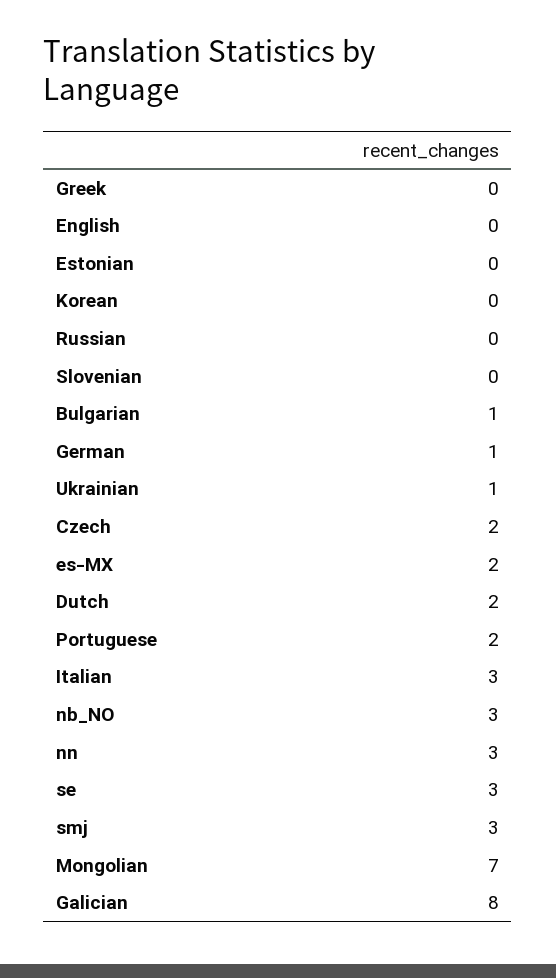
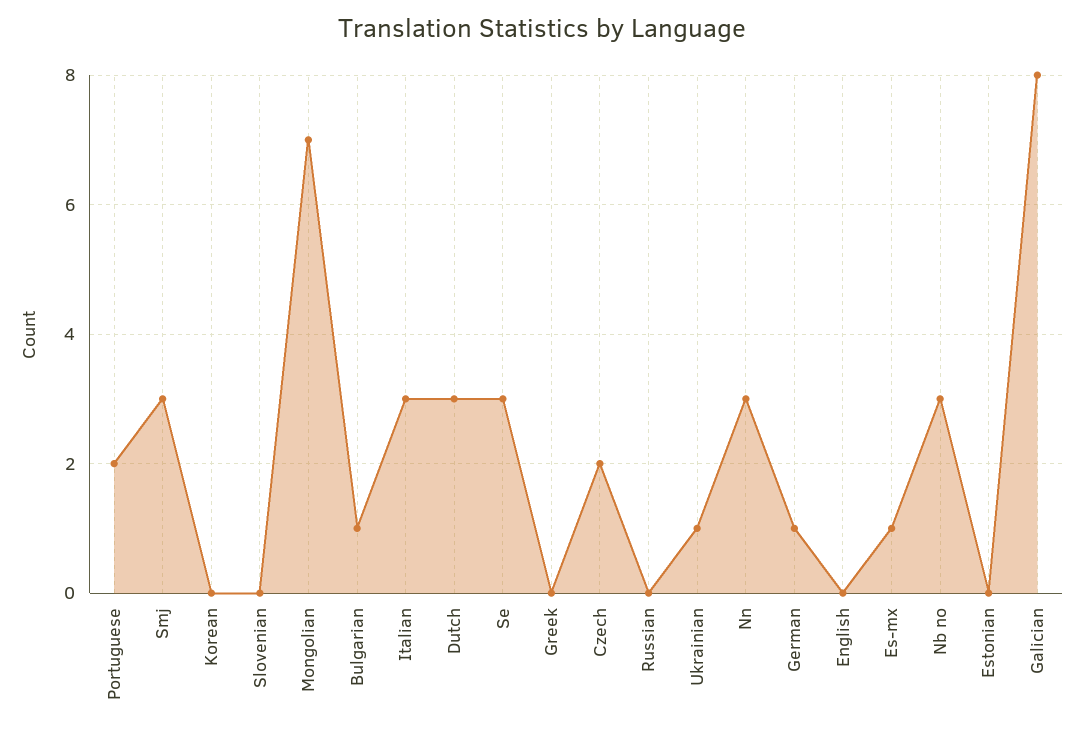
es-MX: 2 -> 1
Dutch: 2 -> 3

